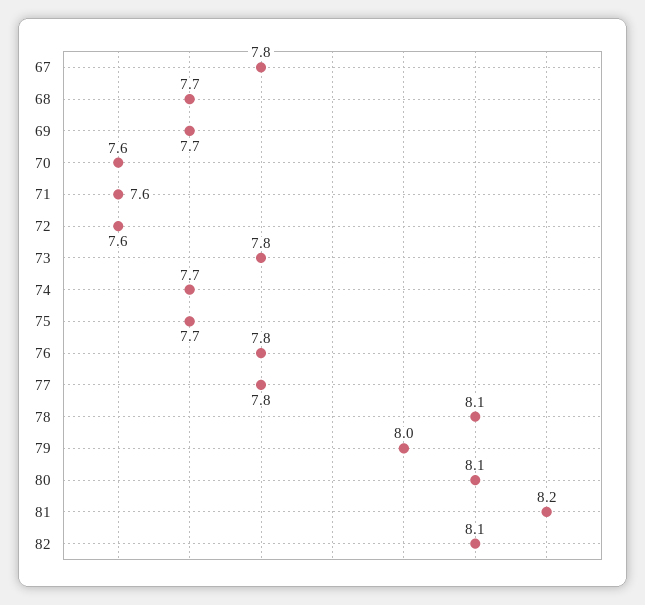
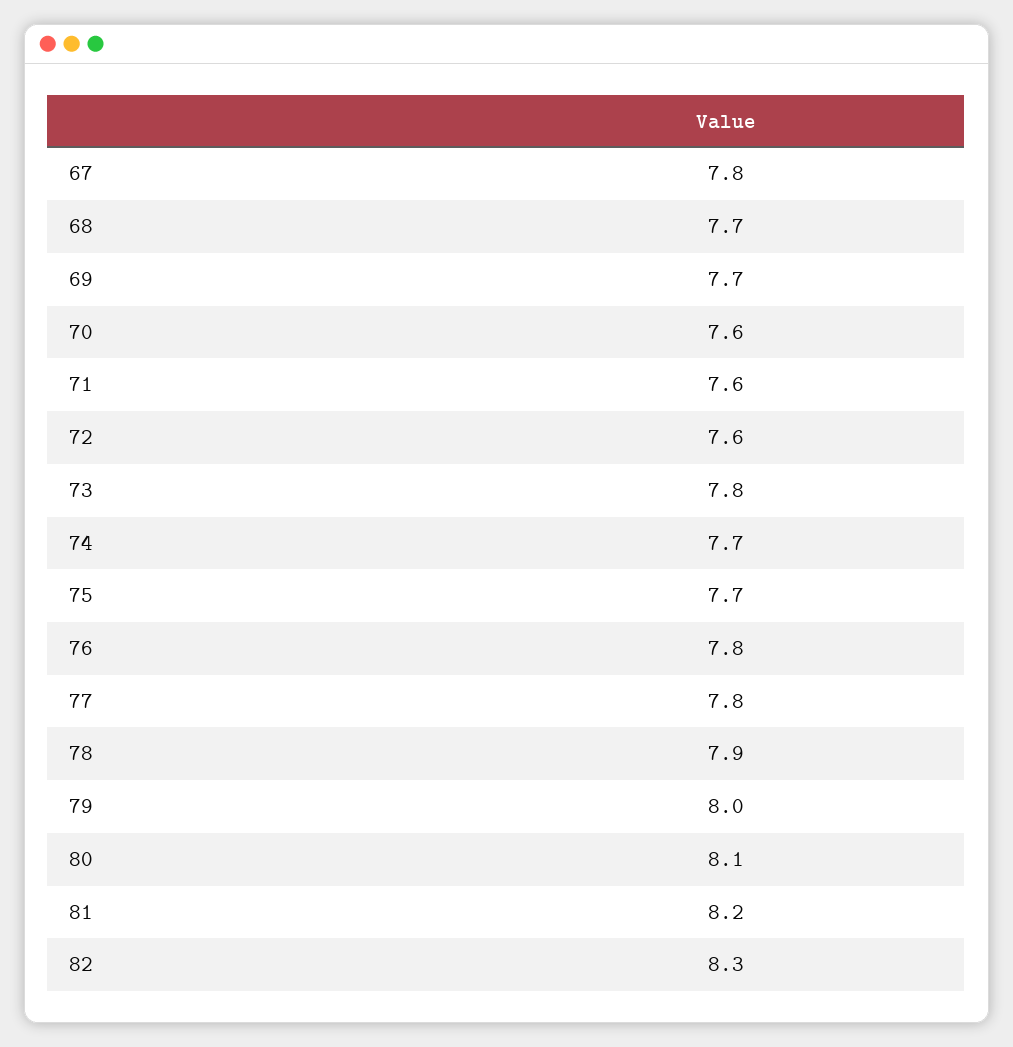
78: 8.1 -> 7.9
82: 8.1 -> 8.3

